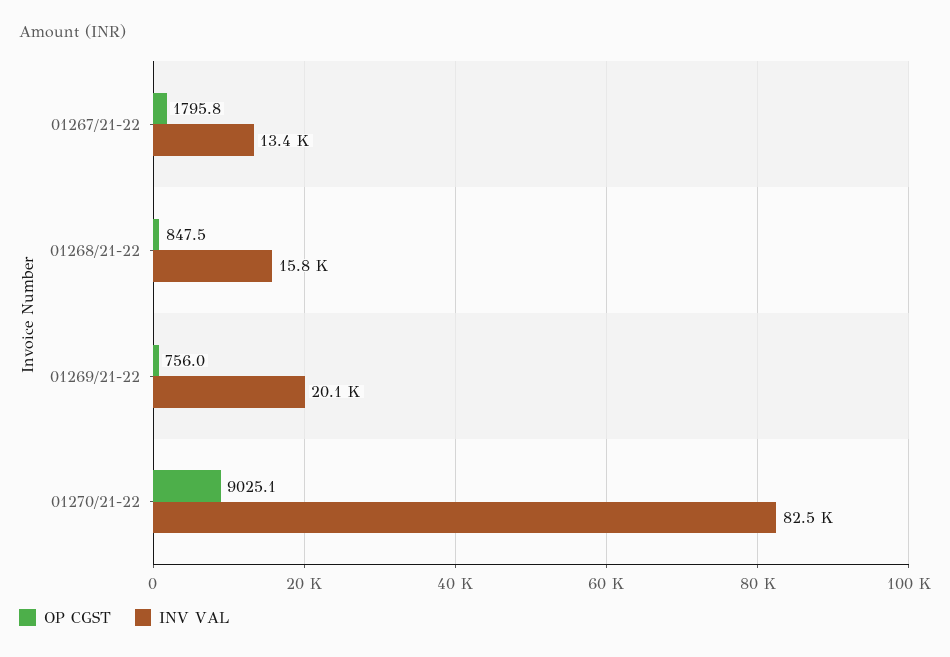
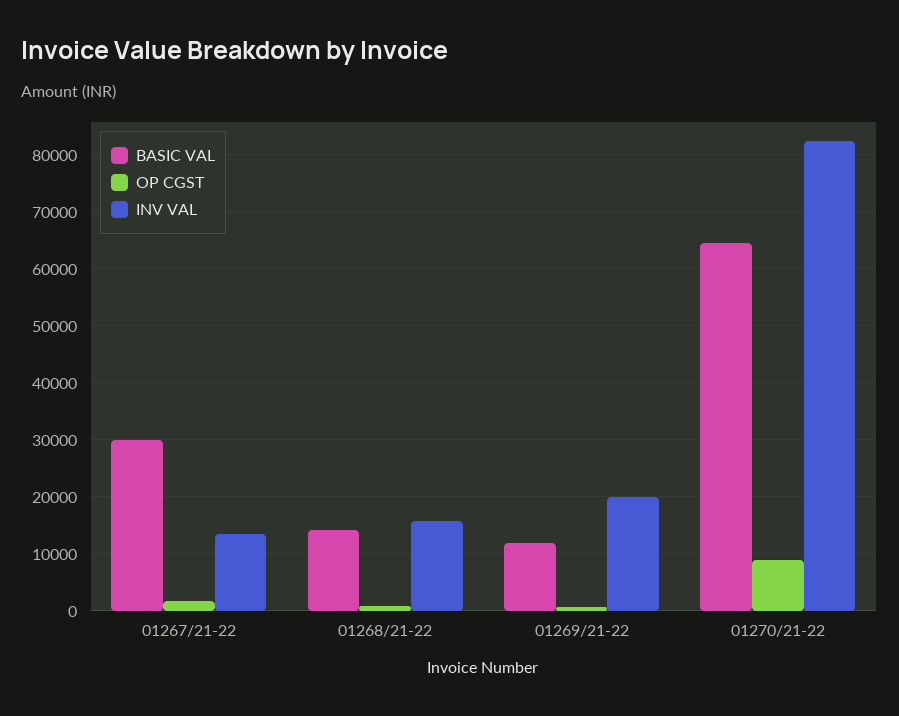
BASIC VAL, 01267/21-22: none -> 30000
BASIC VAL, 01268/21-22: none -> 14000
BASIC VAL, 01269/21-22: none -> 12000
BASIC VAL, 01270/21-22: none -> 64000

